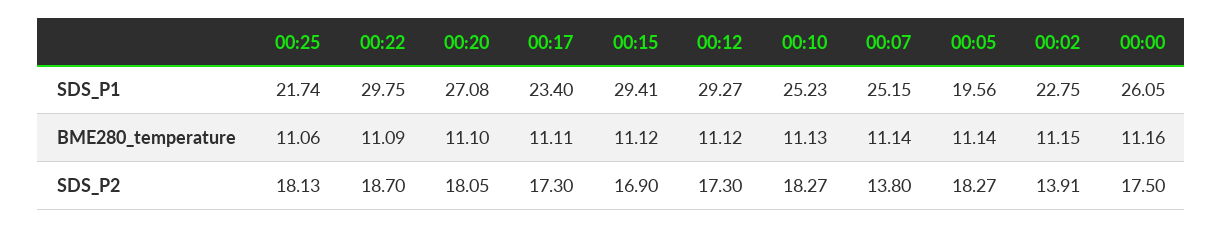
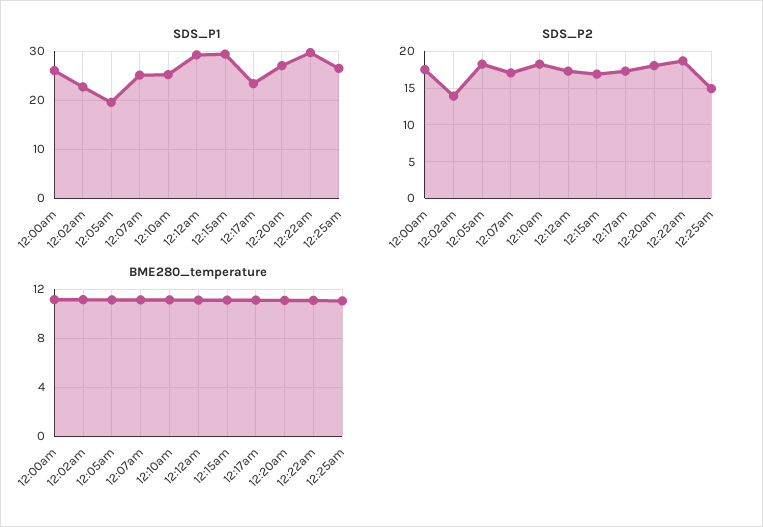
SDS_P1, 00:25: 21.74 -> 26
SDS_P2, 00:25: 18.13 -> 15
SDS_P2, 00:07: 13.8 -> 17

